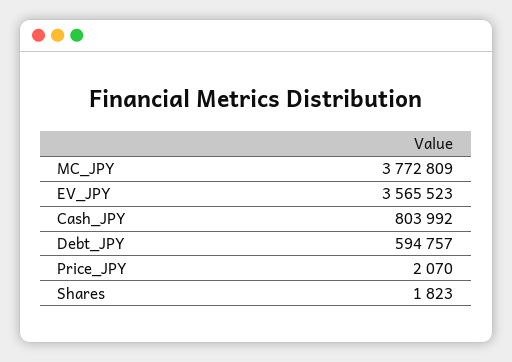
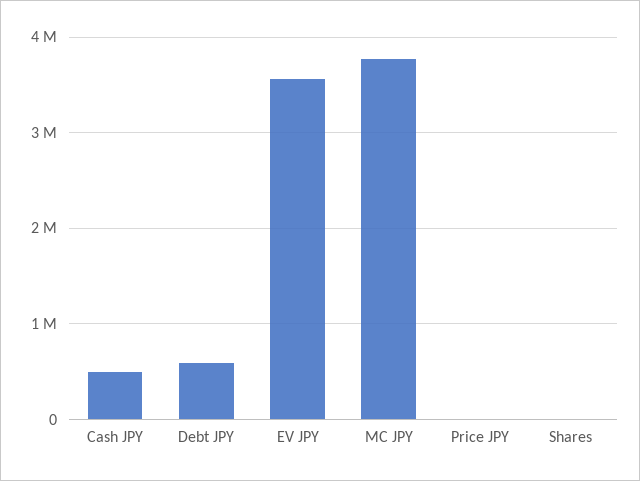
Cash_JPY: 803992 -> 500000

